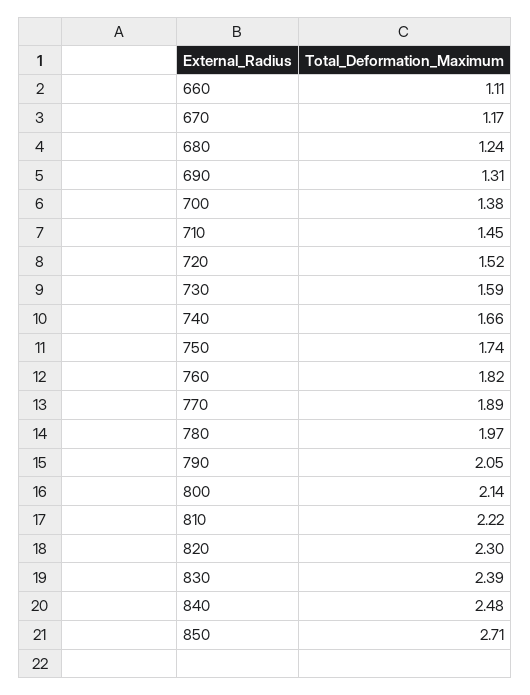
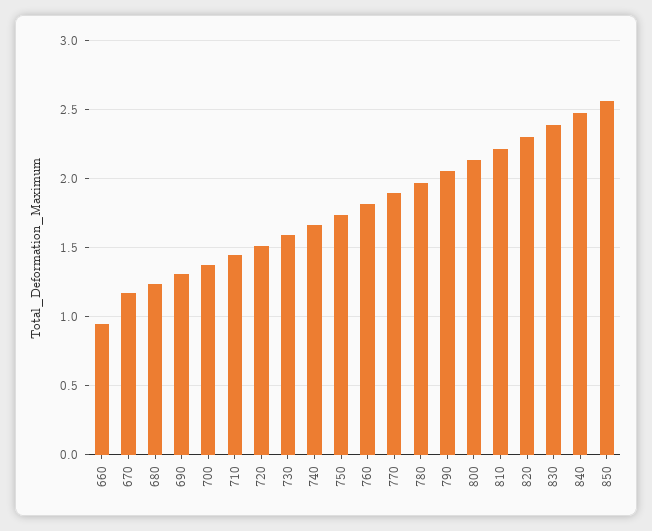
660: 1.11 -> 0.95
850: 2.71 -> 2.55

